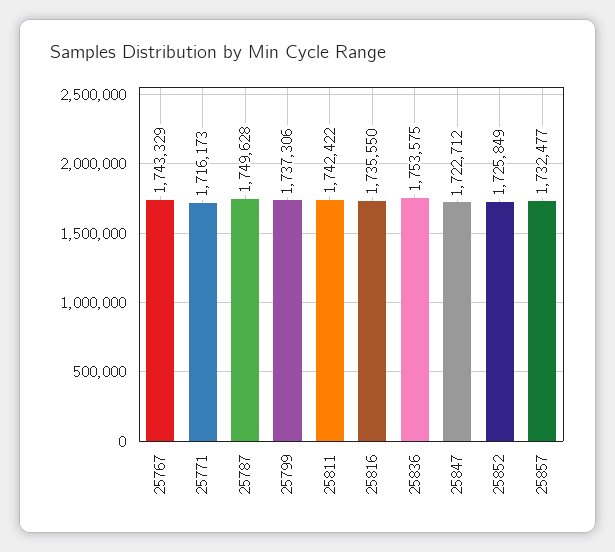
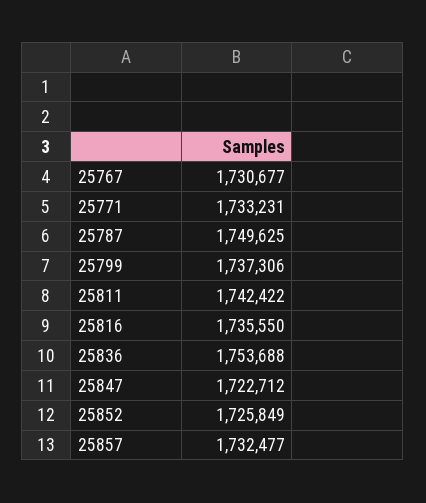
25767: 1743329 -> 1730677
25771: 1716173 -> 1733231
25787: 1749628 -> 1749625
25836: 1753575 -> 1753688

